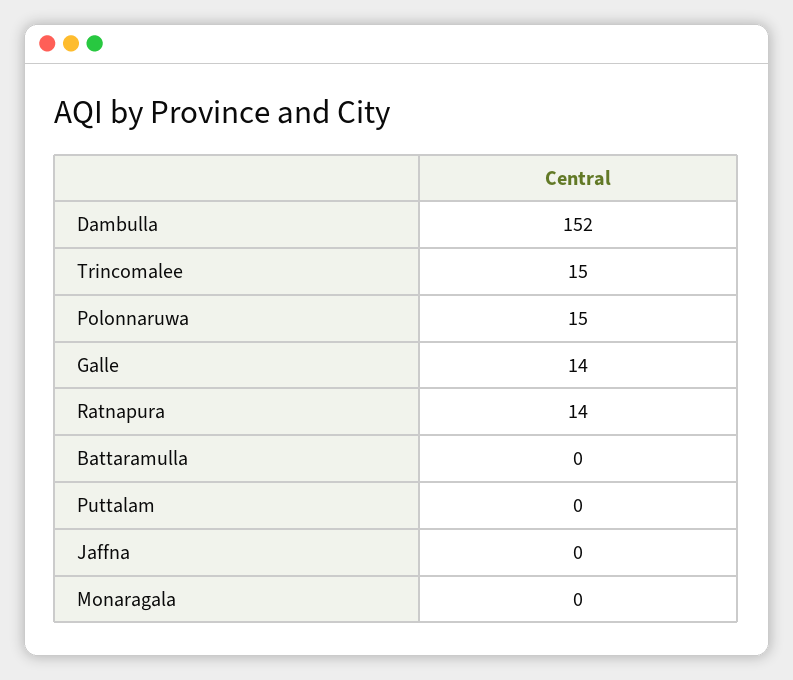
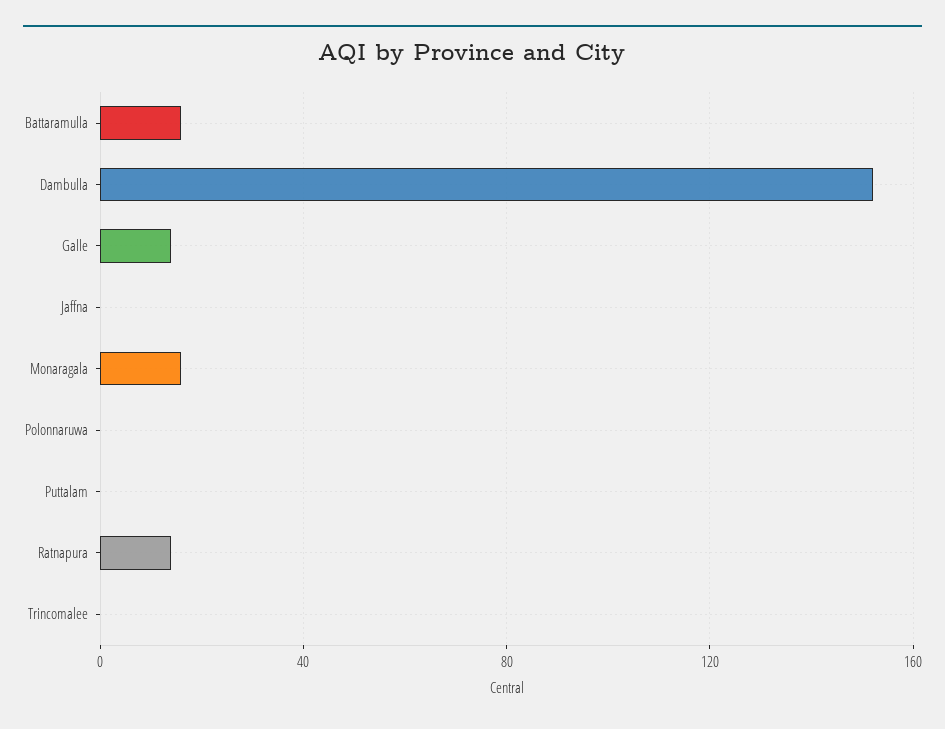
Trincomalee: 15 -> 0
Polonnaruwa: 15 -> 0
Battaramulla: 0 -> 15
Monaragala: 0 -> 15

